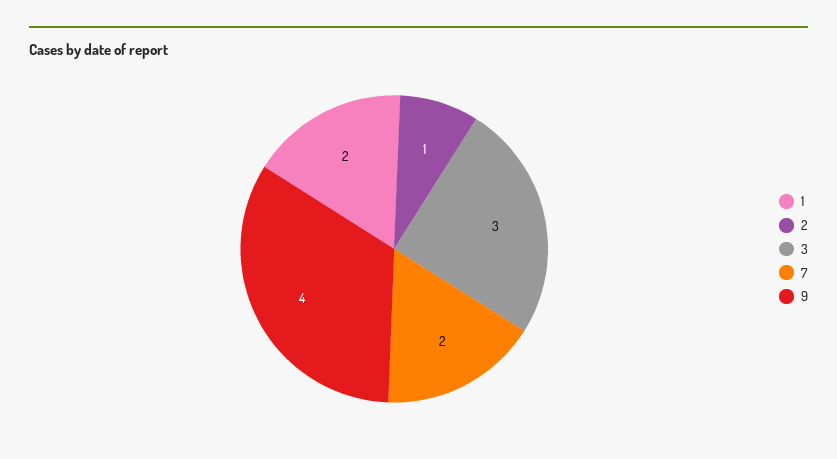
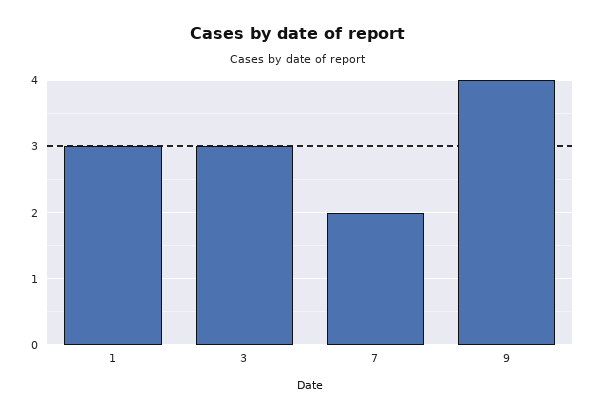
1: 2 -> 3
2: 1 -> none

